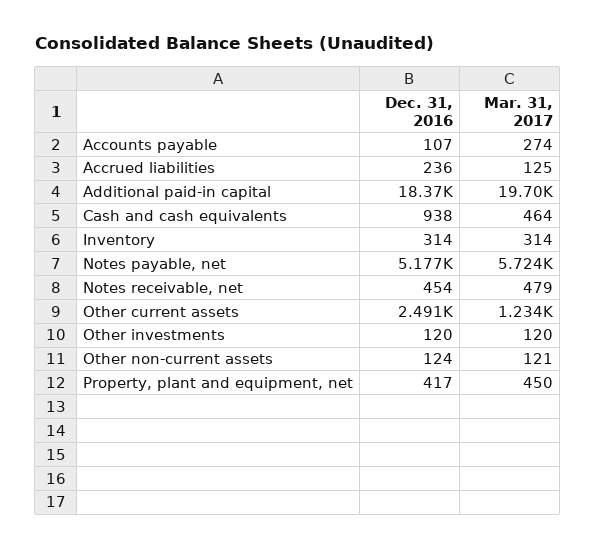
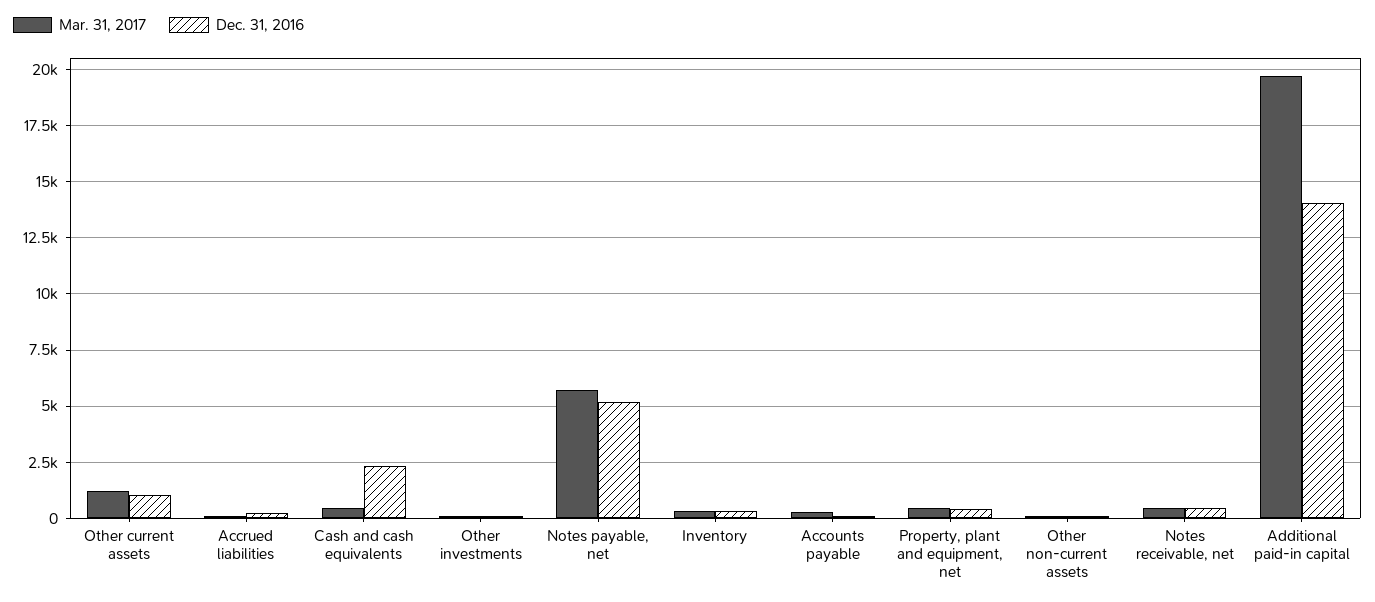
Dec. 31, 2016, Additional paid-in capital: 18370 -> 14000
Dec. 31, 2016, Cash and cash equivalents: 938 -> 2500
Dec. 31, 2016, Other current assets: 2491 -> 1000

